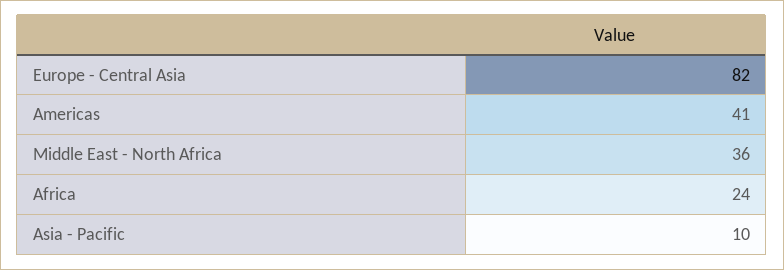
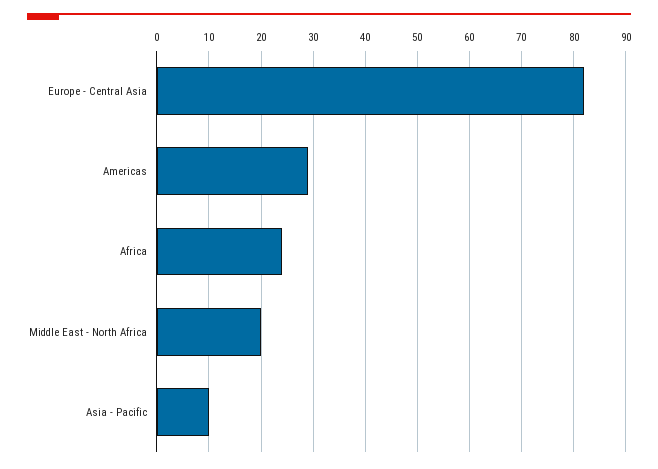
Americas: 41 -> 30
Middle East - North Africa: 36 -> 20

